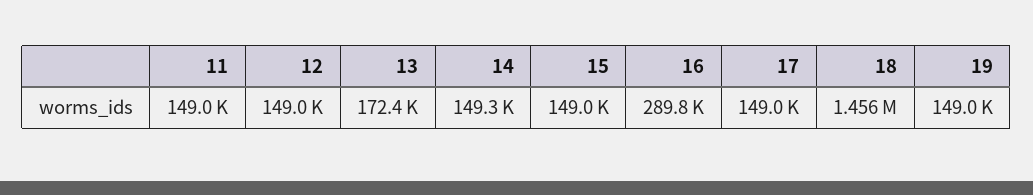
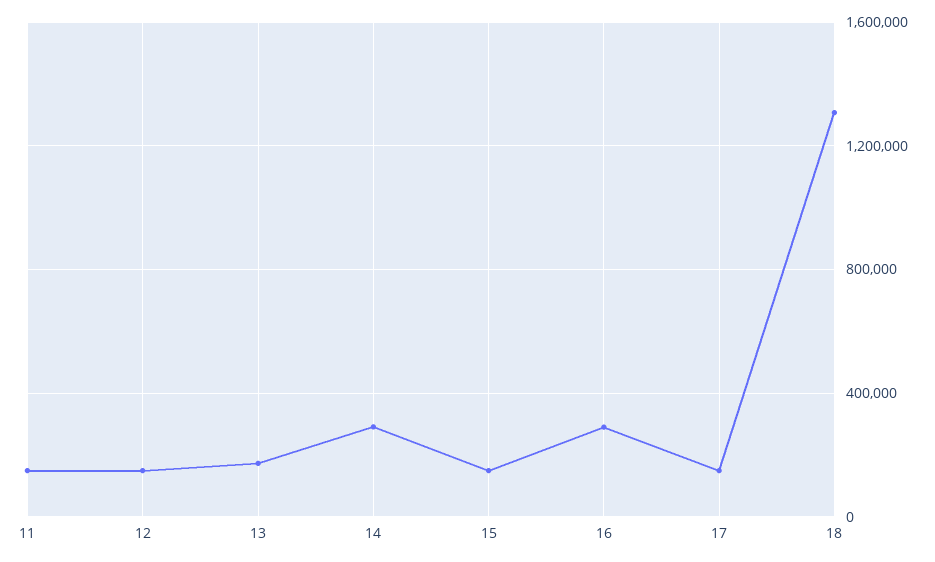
14: 149300 -> 300000
18: 1456000 -> 1300000
19: 149000 -> none

